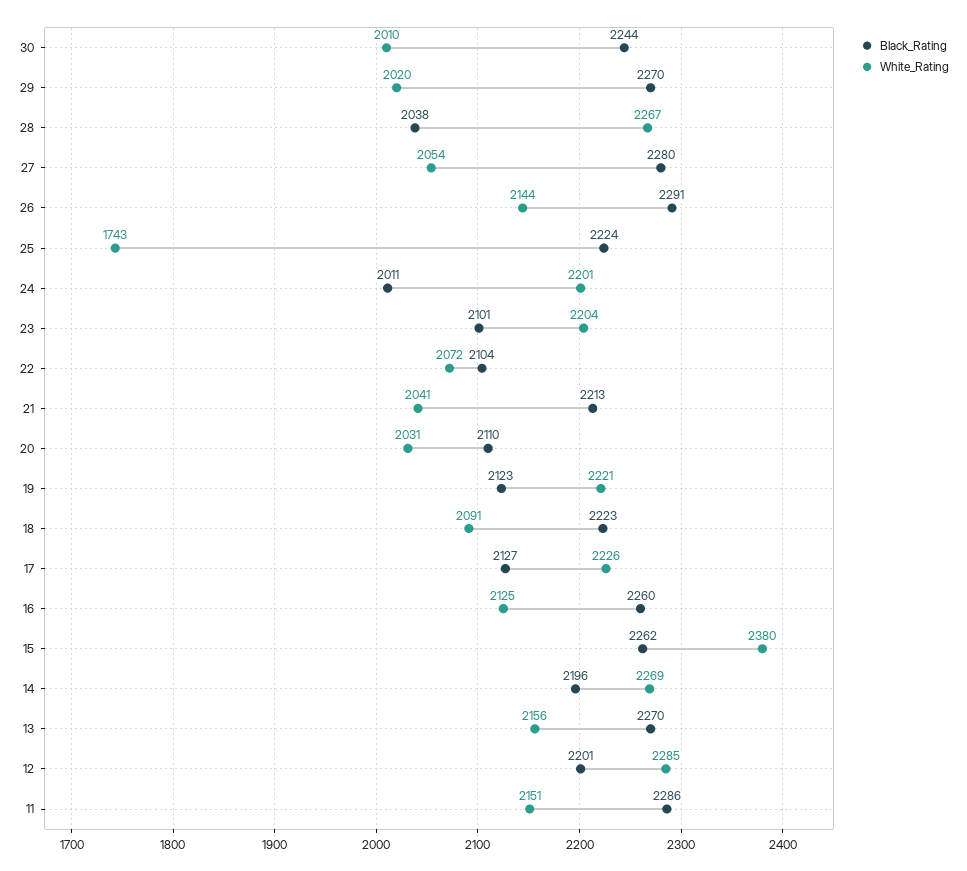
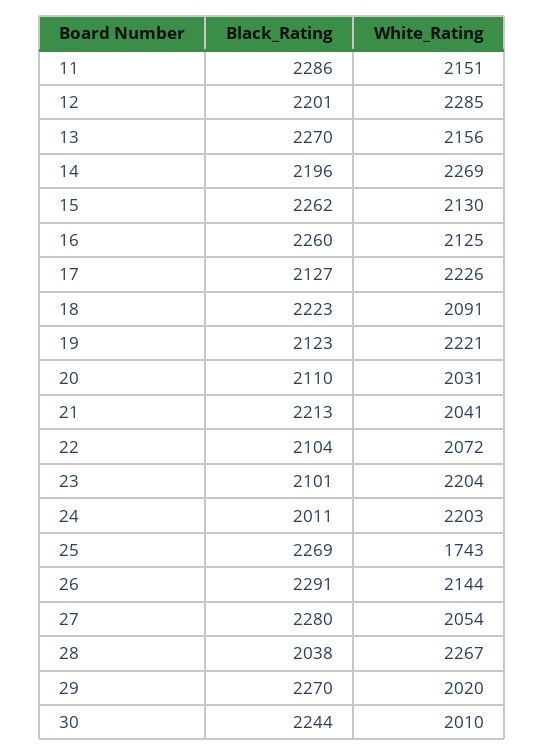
Black_Rating, 25: 2224 -> 2269
White_Rating, 24: 2201 -> 2203
White_Rating, 15: 2380 -> 2130

